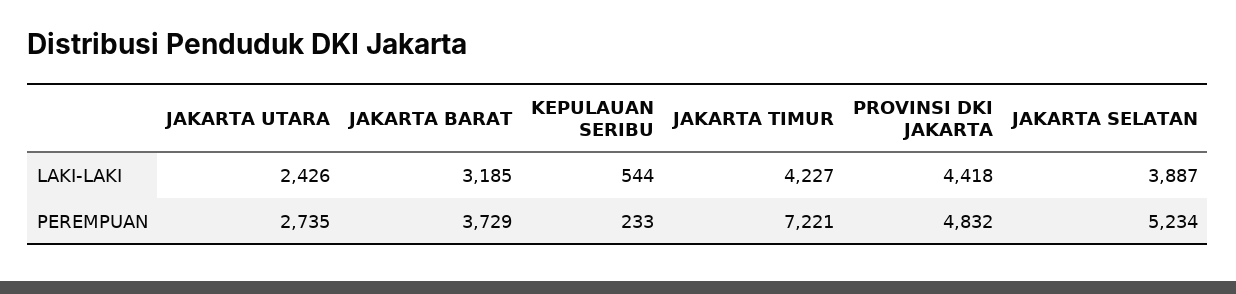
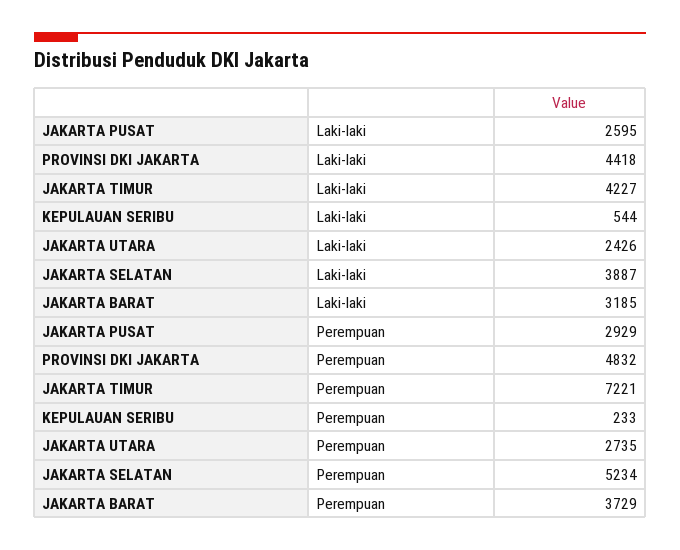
JAKARTA PUSAT, LAKI-LAKI: none -> 2595
JAKARTA PUSAT, PEREMPUAN: none -> 2929

